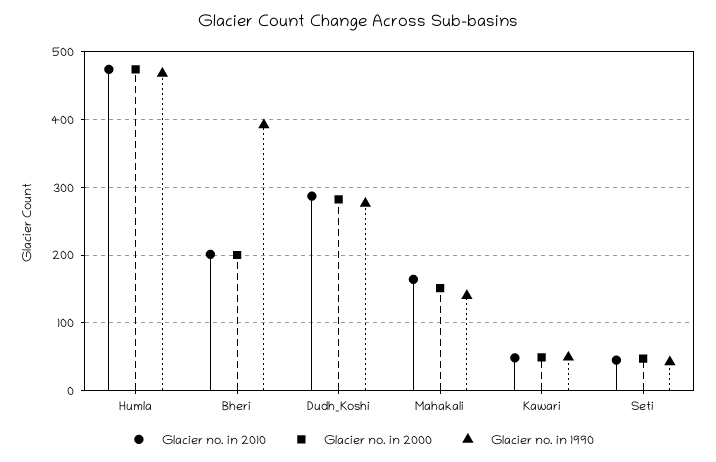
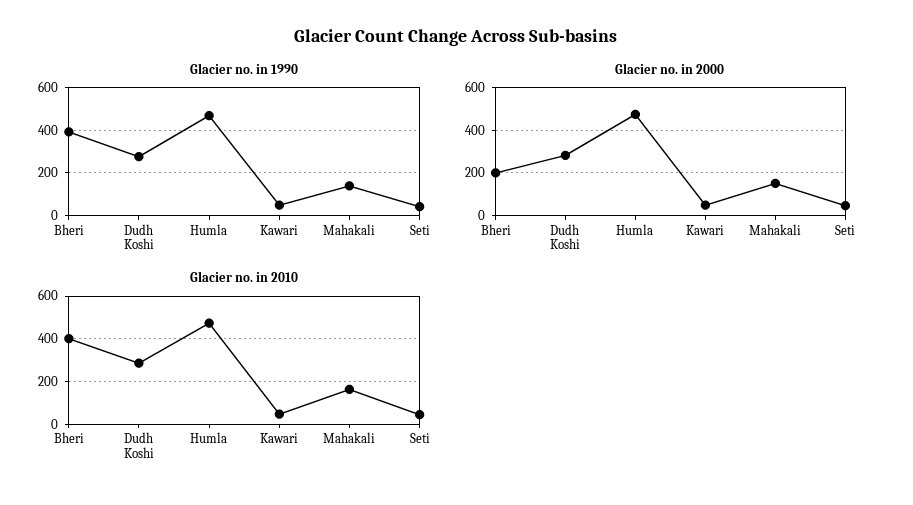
Glacier no. in 2010, Bheri: 200 -> 400

